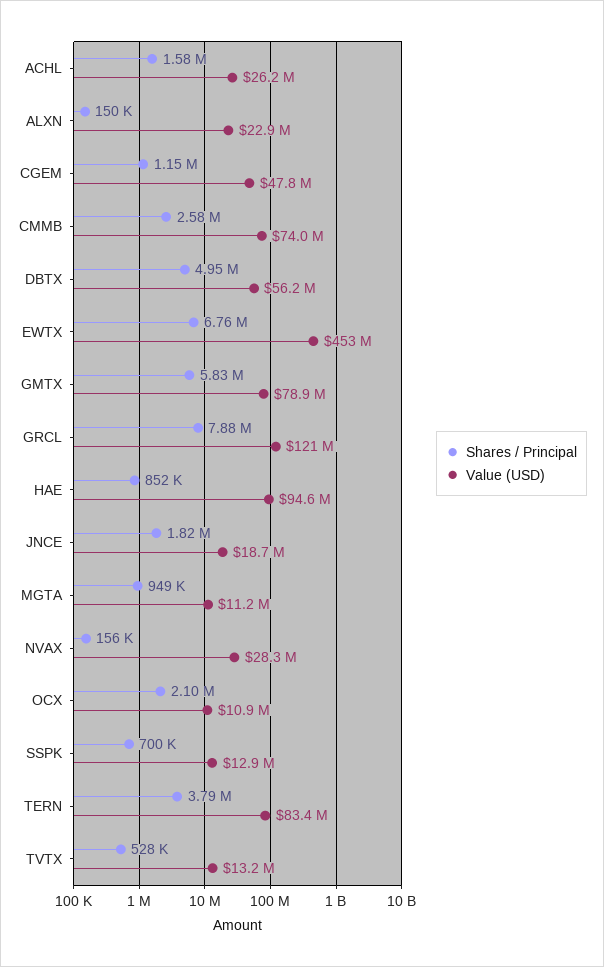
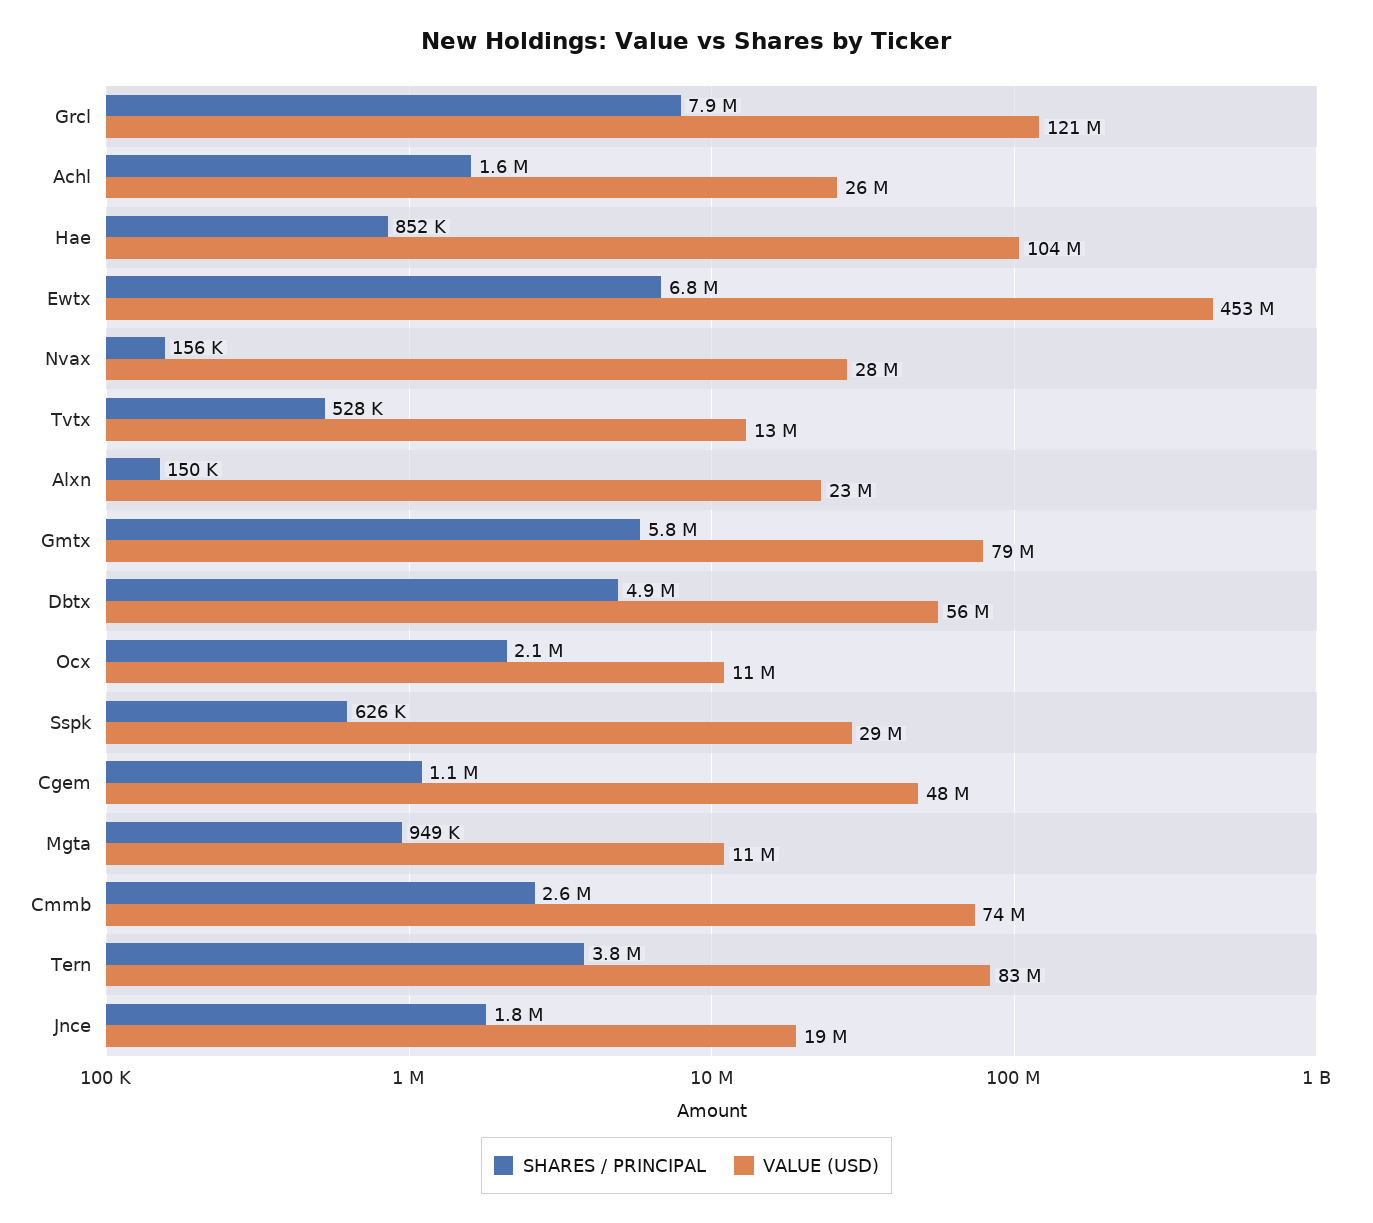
Value (USD), HAE: 94600000 -> 104000000
Shares / Principal, SSPK: 700000 -> 626000
Value (USD), SSPK: 12900000 -> 29000000

